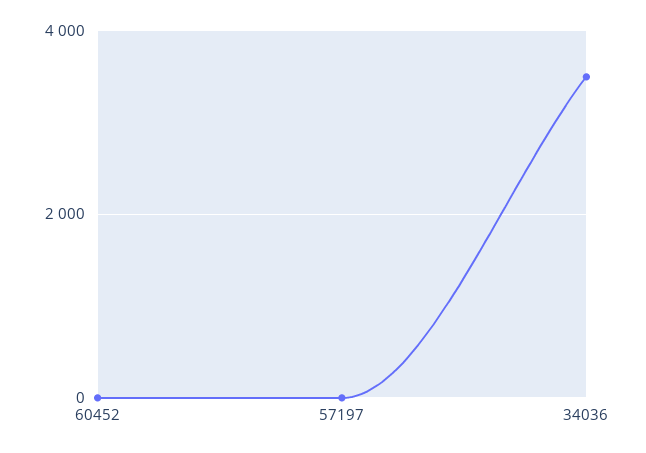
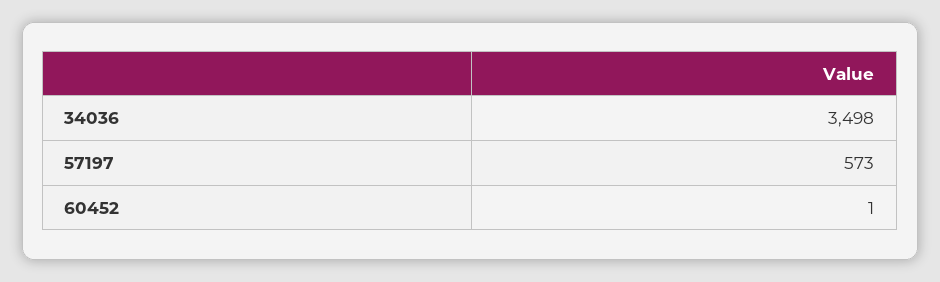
57197: 0 -> 573

